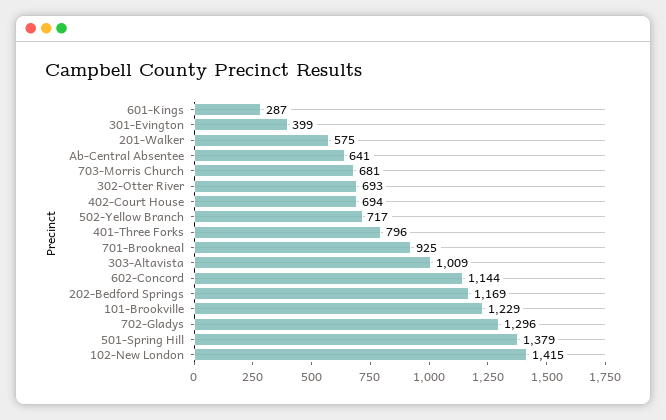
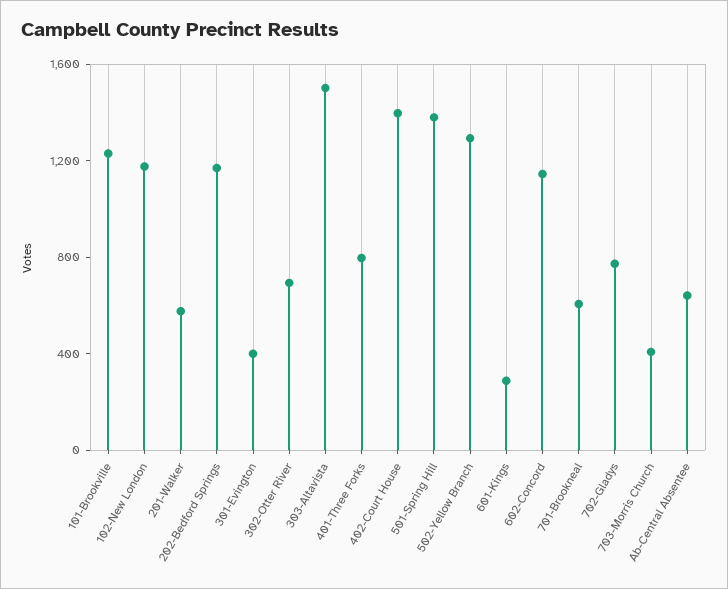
703-Morris Church: 681 -> 400
402-Court House: 694 -> 1400
502-Yellow Branch: 717 -> 1300
701-Brookneal: 925 -> 600
303-Altavista: 1009 -> 1500
702-Gladys: 1296 -> 800
102-New London: 1415 -> 1200

